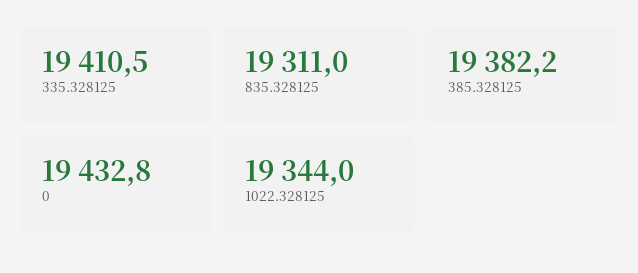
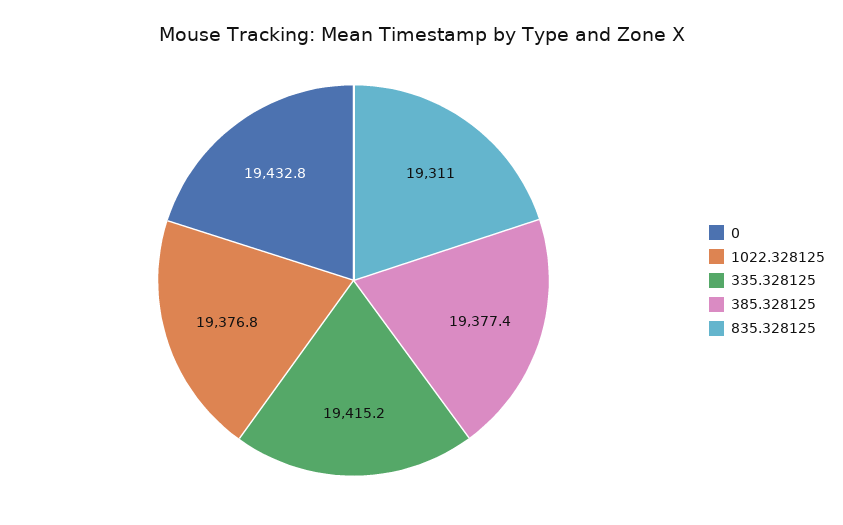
335.328125: 19410.5 -> 19415.2
385.328125: 19382.2 -> 19377.4
1022.328125: 19344 -> 19376.8

